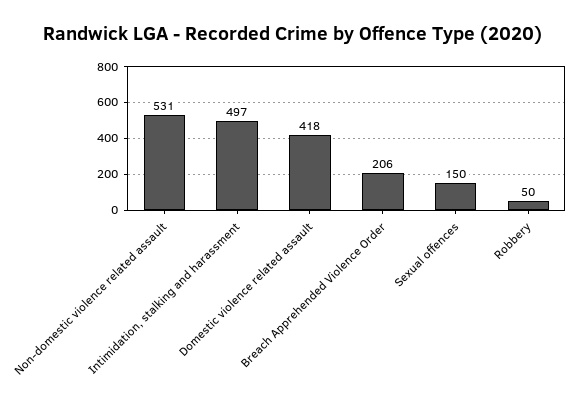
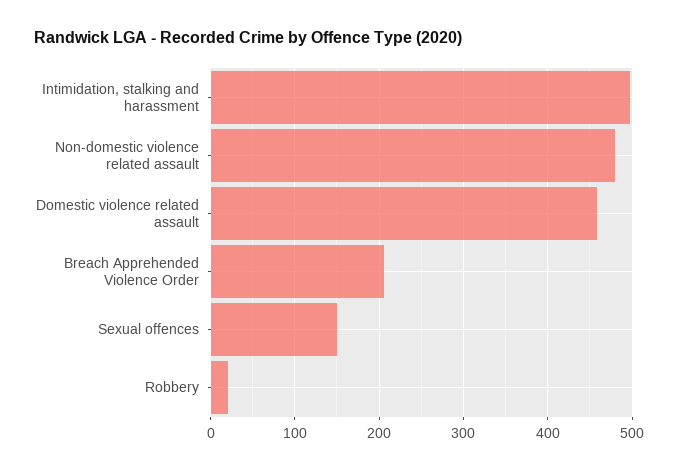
Non-domestic violence related assault: 531 -> 480
Domestic violence related assault: 418 -> 460
Robbery: 50 -> 20

